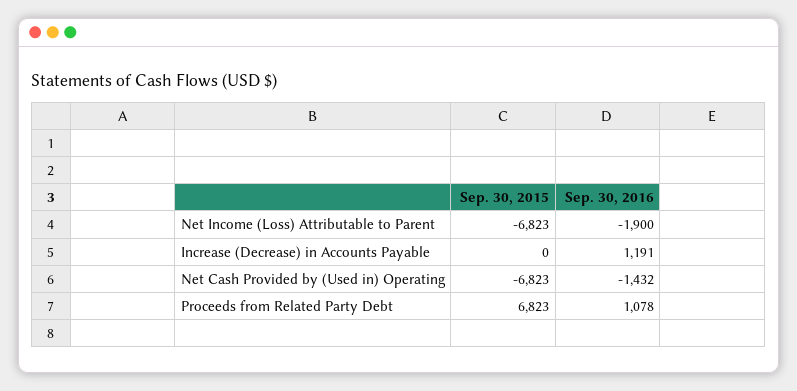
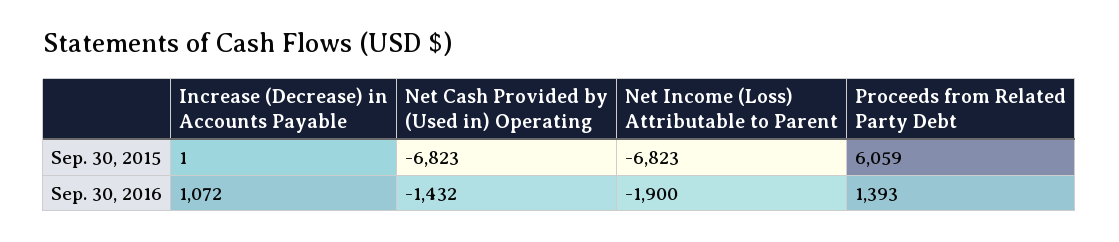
Sep. 30, 2015, Increase (Decrease) in Accounts Payable: 0 -> 1
Sep. 30, 2016, Increase (Decrease) in Accounts Payable: 1191 -> 1072
Sep. 30, 2015, Proceeds from Related Party Debt: 6823 -> 6059
Sep. 30, 2016, Proceeds from Related Party Debt: 1078 -> 1393

